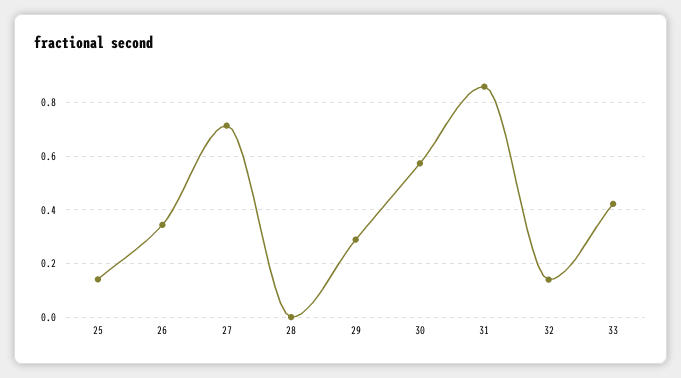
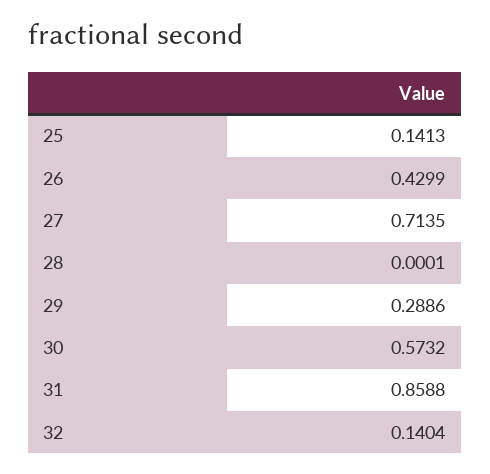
26: 0.35 -> 0.4299
33: 0.425 -> none

